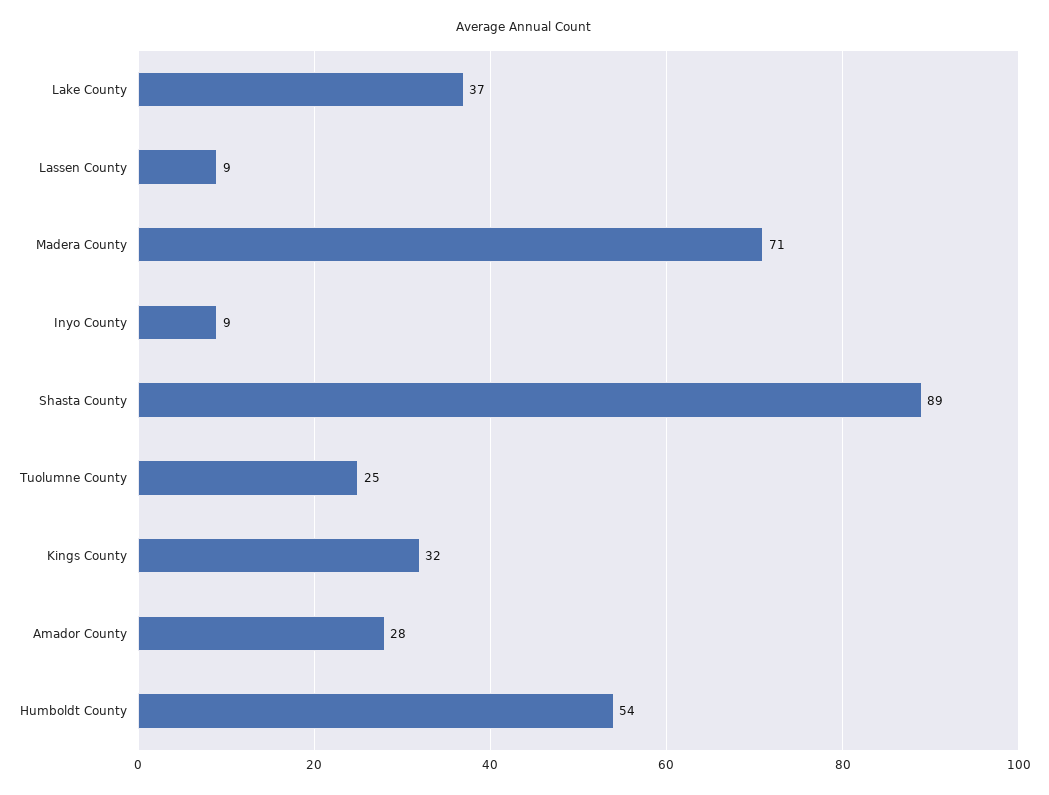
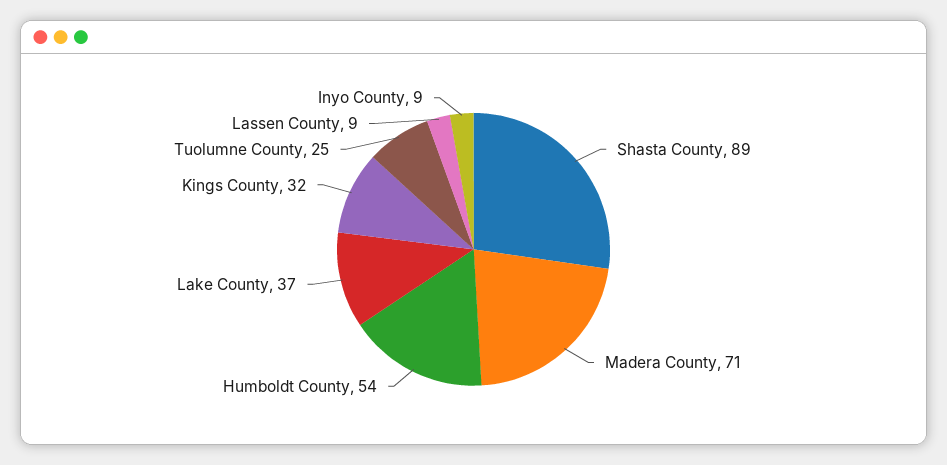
Amador County: 28 -> none

